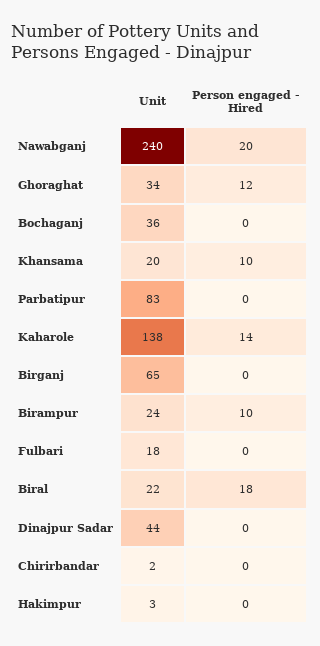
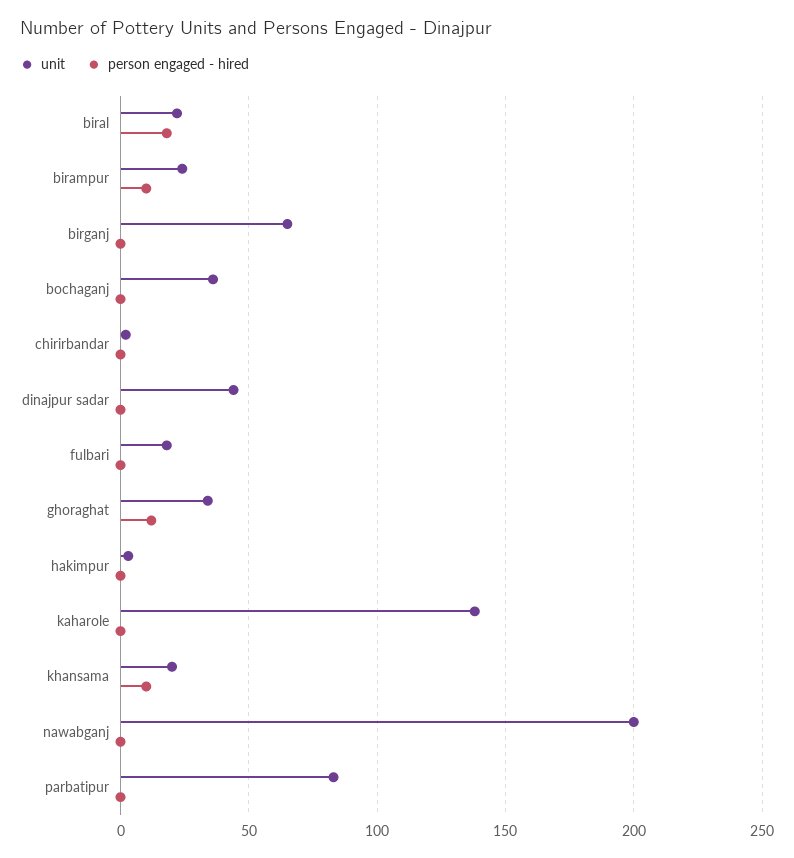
Unit, Nawabganj: 240 -> 200
Person engaged - Hired, Nawabganj: 20 -> 0
Person engaged - Hired, Kaharole: 14 -> 0

